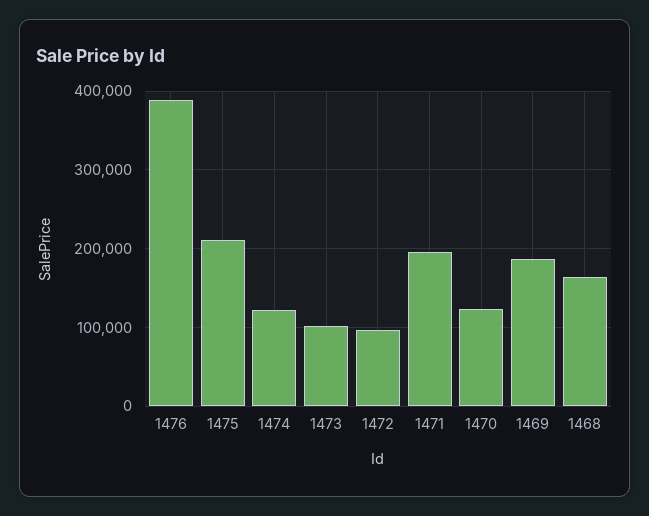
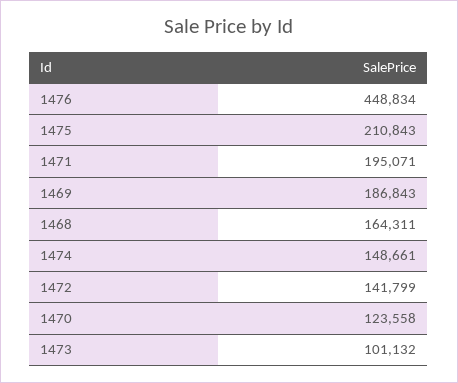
1476: 390000 -> 448834
1474: 120000 -> 148661
1472: 100000 -> 141799

